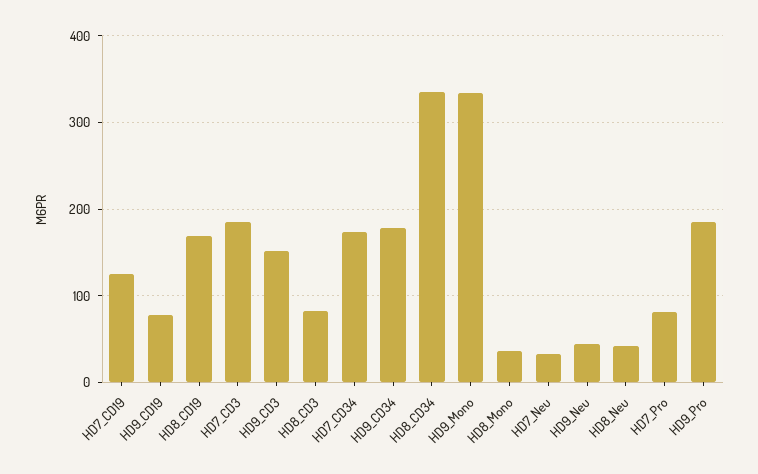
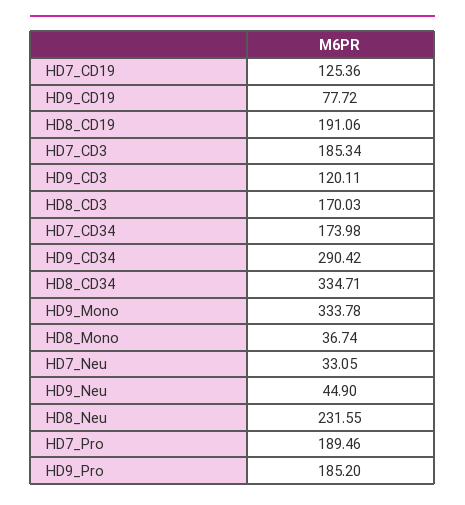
HD8_CD19: 170 -> 191.06
HD9_CD3: 150 -> 120.11
HD8_CD3: 80 -> 170.03
HD9_CD34: 180 -> 290.42
HD8_Neu: 40 -> 231.55
HD7_Pro: 80 -> 189.46

